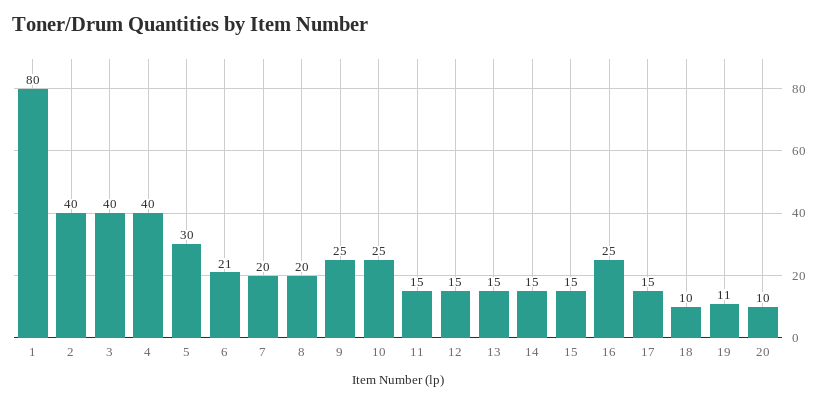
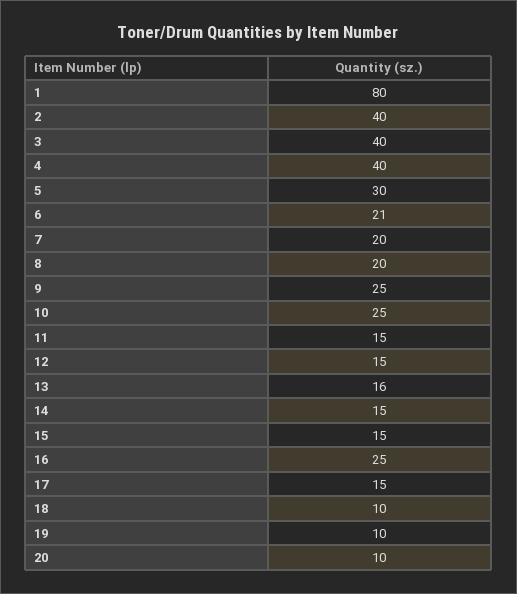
13: 15 -> 16
19: 11 -> 10

